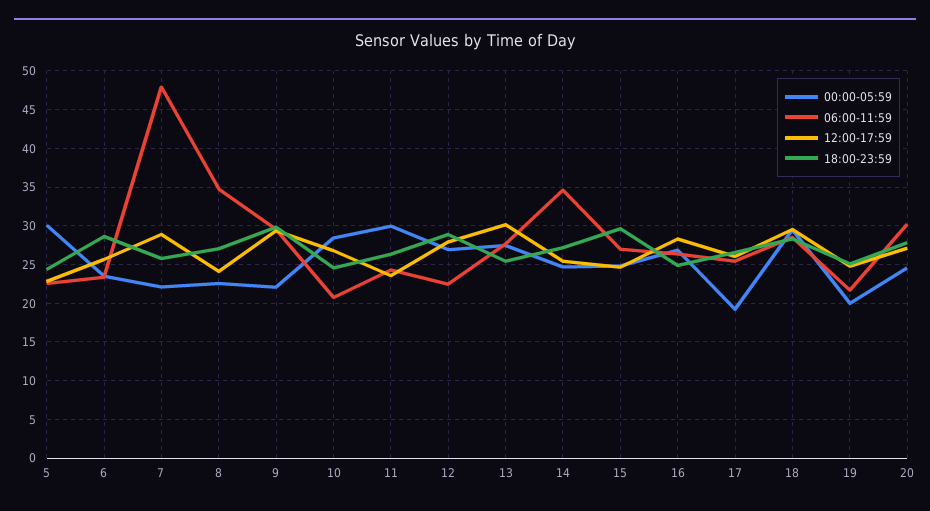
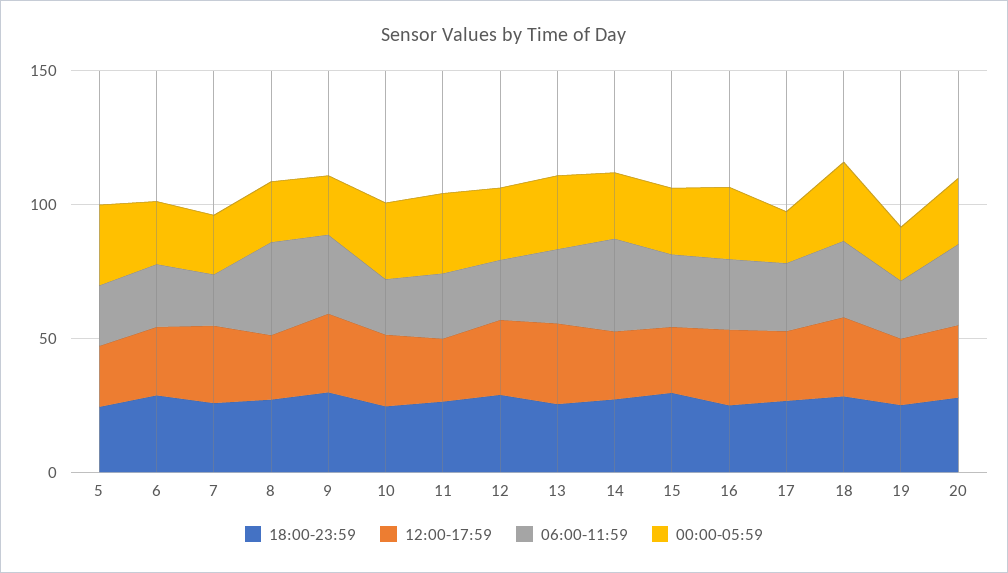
06:00-11:59, 7: 48 -> 20

